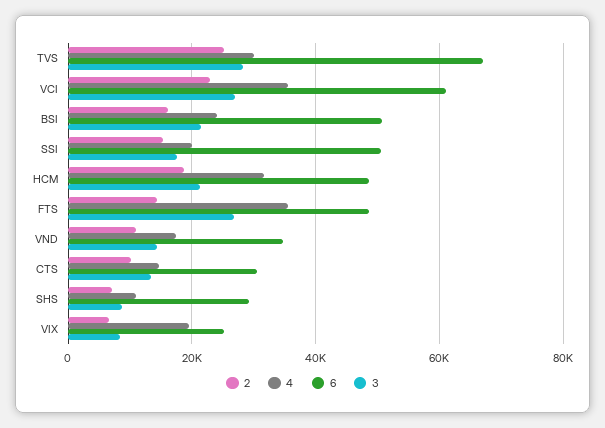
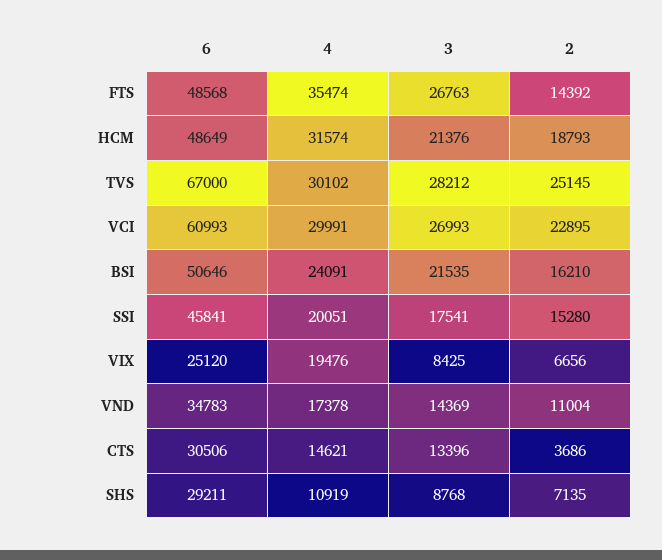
4, VCI: 36000 -> 29991
6, SSI: 50000 -> 45841
2, CTS: 10000 -> 3686

